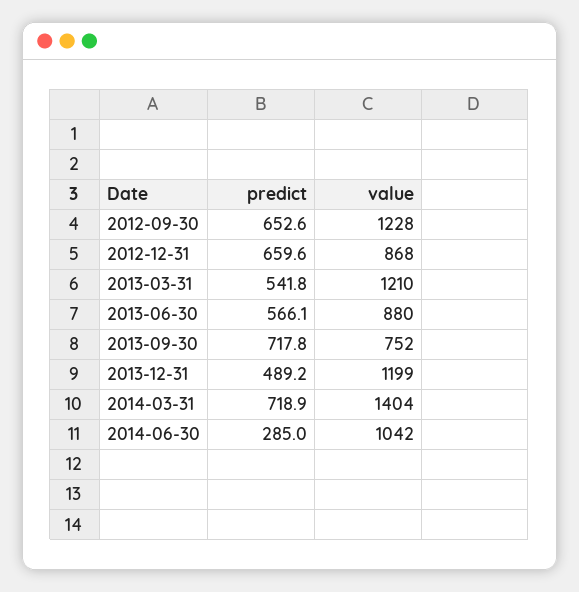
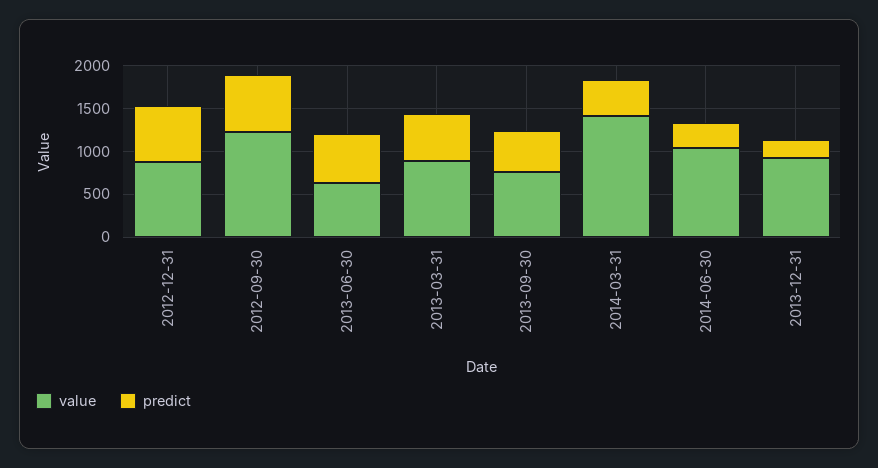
value, 2013-03-31: 1210 -> 900
value, 2013-06-30: 880 -> 600
predict, 2013-09-30: 717.8 -> 500
predict, 2013-12-31: 489.2 -> 200
value, 2013-12-31: 1199 -> 900
predict, 2014-03-31: 718.9 -> 400

